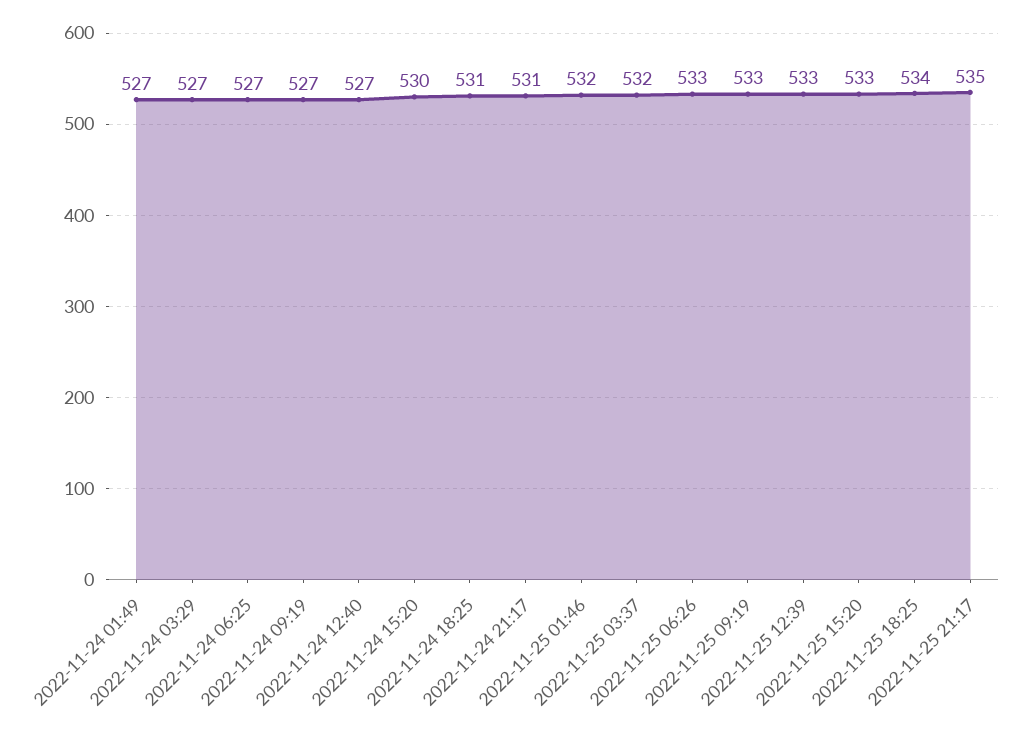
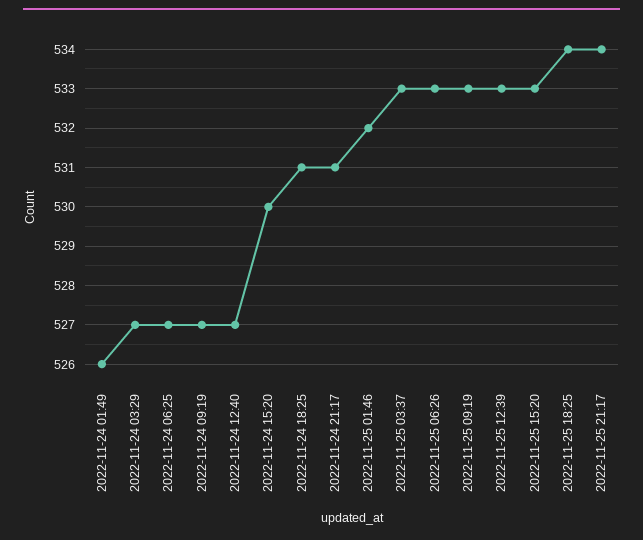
2022-11-24 01:49: 527 -> 526
2022-11-25 03:37: 532 -> 533
2022-11-25 21:17: 535 -> 534

